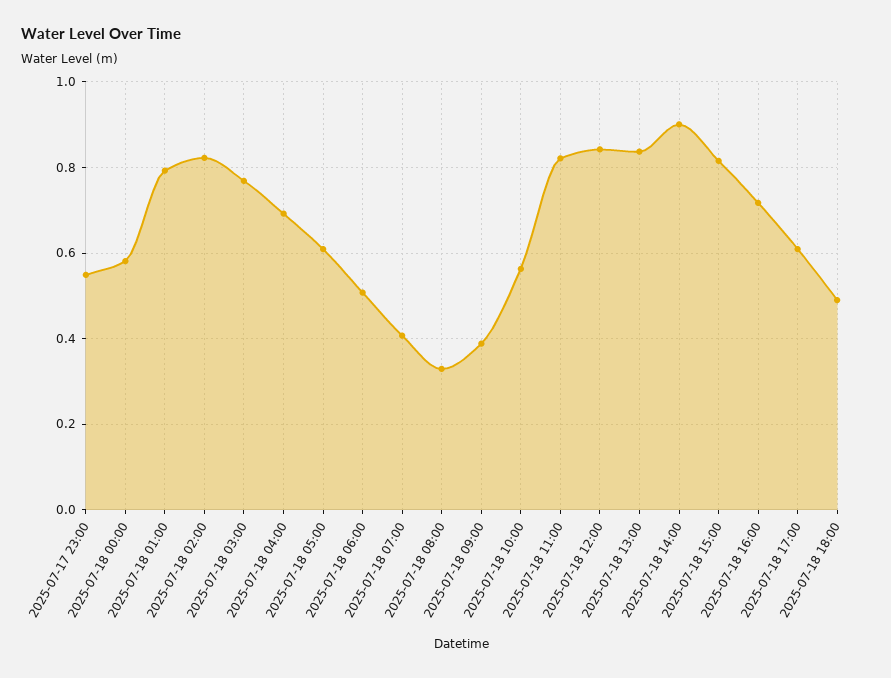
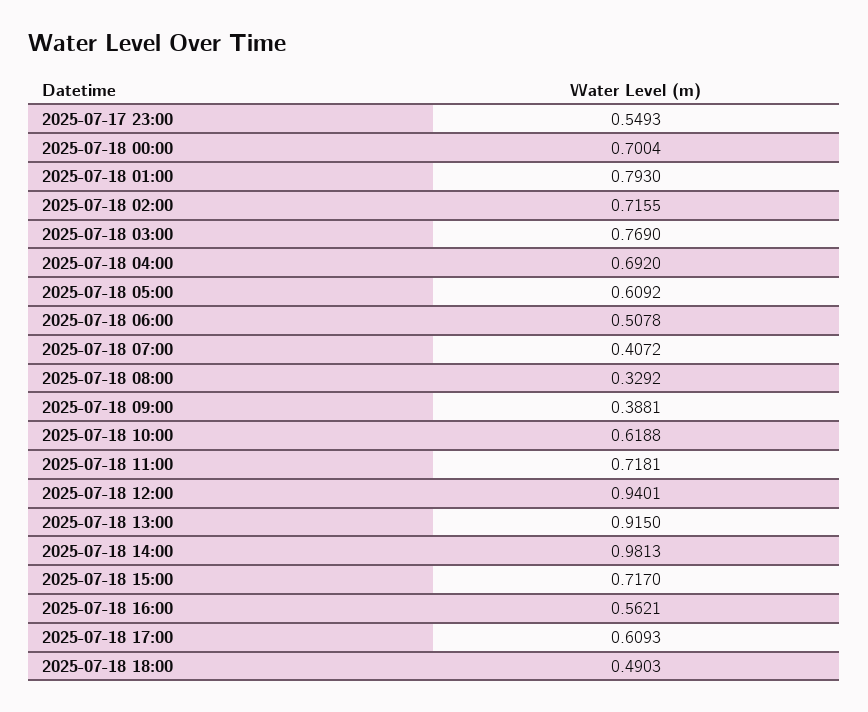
2025-07-18 00:00: 0.58 -> 0.7004
2025-07-18 02:00: 0.82 -> 0.7155
2025-07-18 10:00: 0.56 -> 0.6188
2025-07-18 11:00: 0.82 -> 0.7181
2025-07-18 12:00: 0.84 -> 0.9401
2025-07-18 13:00: 0.84 -> 0.915
2025-07-18 14:00: 0.9 -> 0.9813
2025-07-18 15:00: 0.82 -> 0.717
2025-07-18 16:00: 0.72 -> 0.5621

